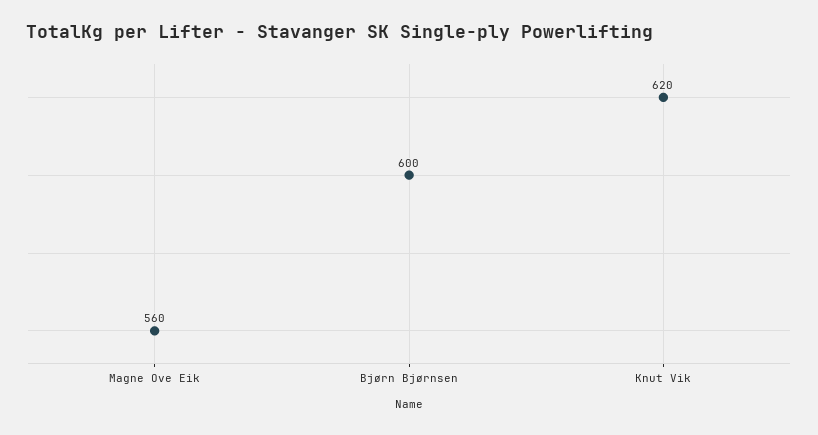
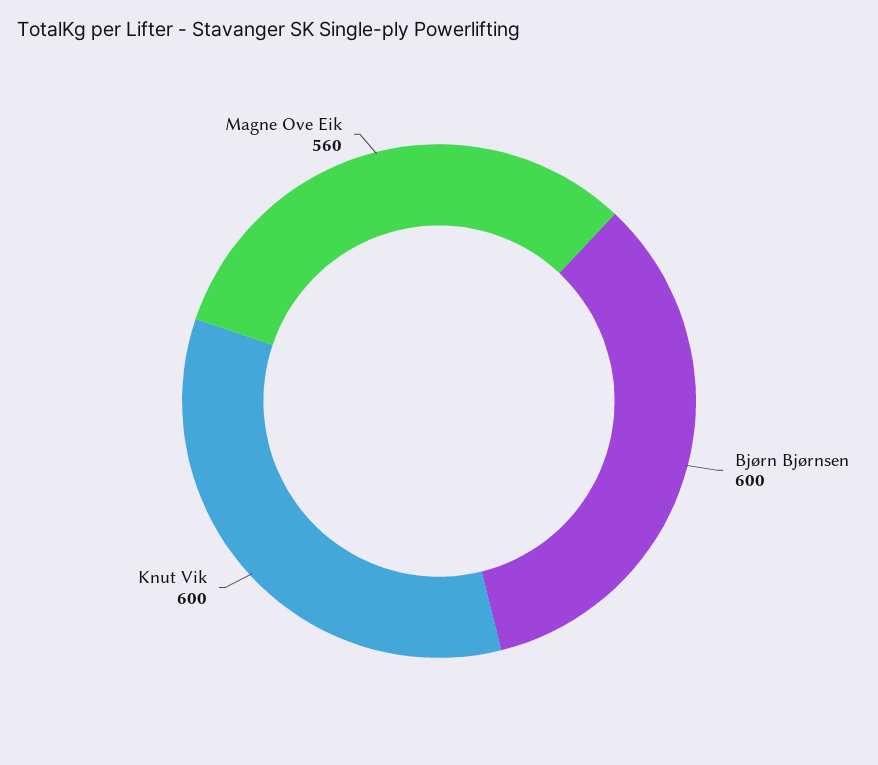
Knut Vik: 620 -> 600

